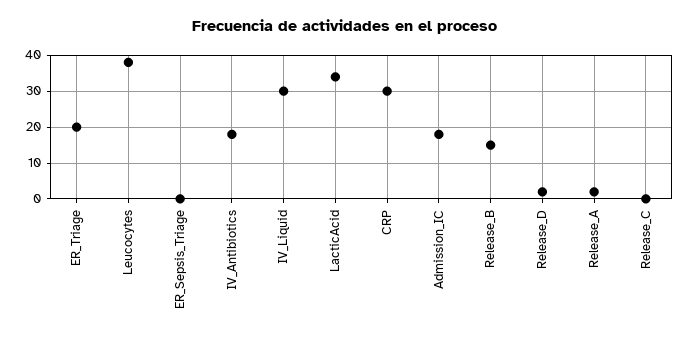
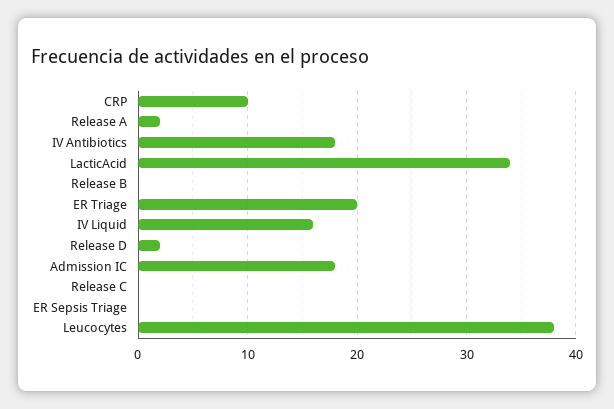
IV_Liquid: 30 -> 16
CRP: 30 -> 10
Release_B: 15 -> 0

